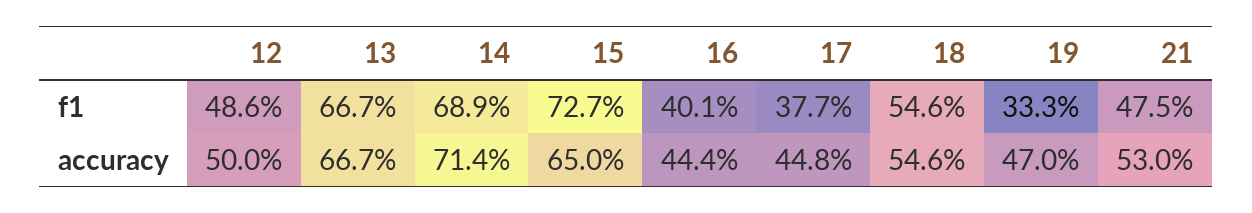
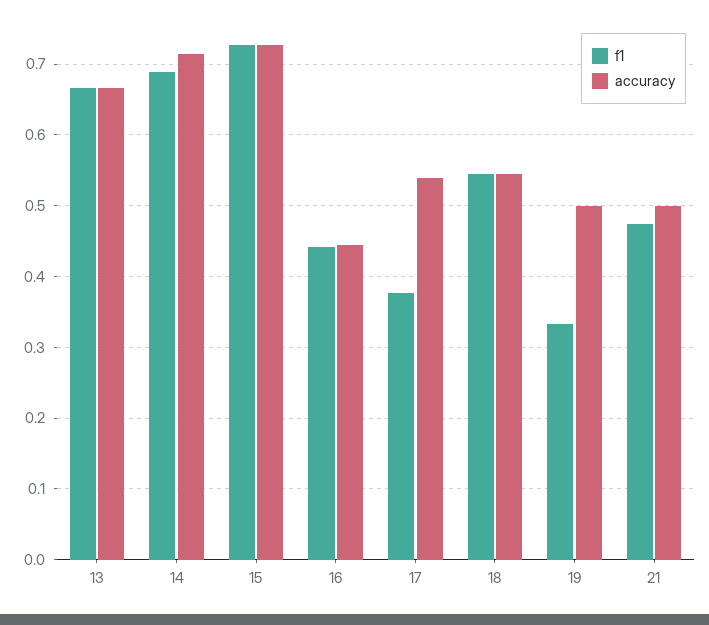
f1, 12: 0.486 -> none
f1, 16: 0.401 -> 0.44
accuracy, 12: 0.5 -> none
accuracy, 15: 0.65 -> 0.73
accuracy, 17: 0.448 -> 0.54
accuracy, 19: 0.47 -> 0.5
accuracy, 21: 0.53 -> 0.5

